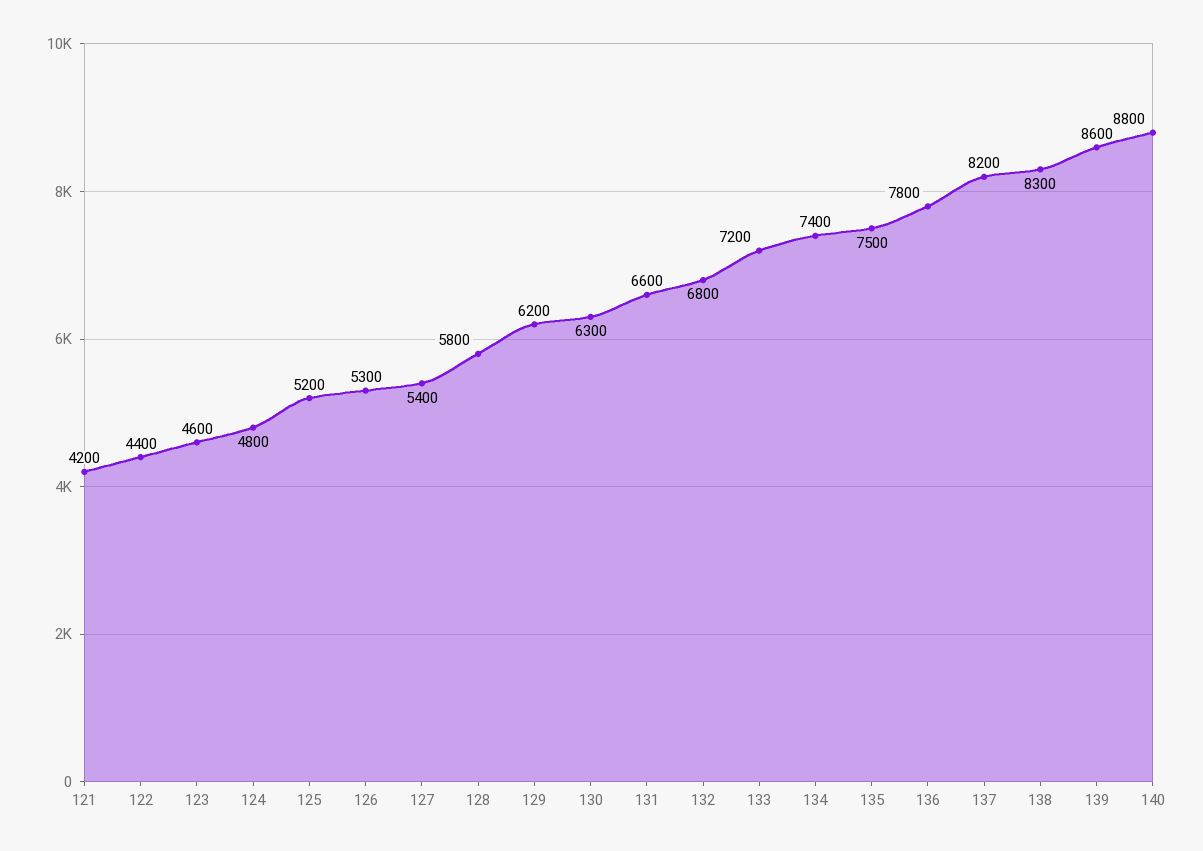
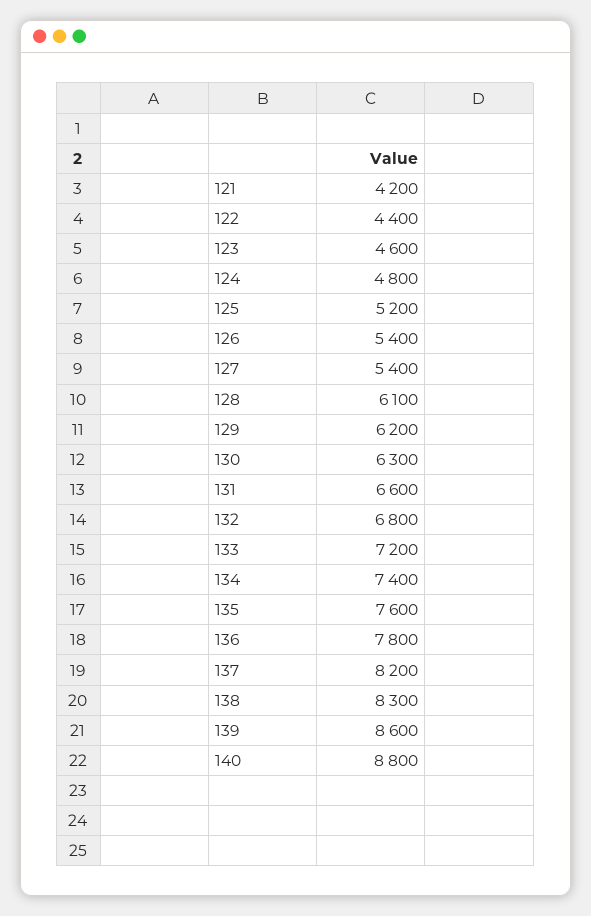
126: 5300 -> 5400
128: 5800 -> 6100
135: 7500 -> 7600

